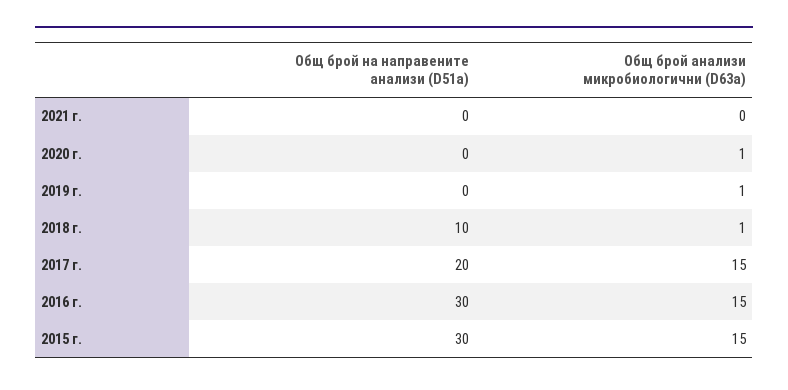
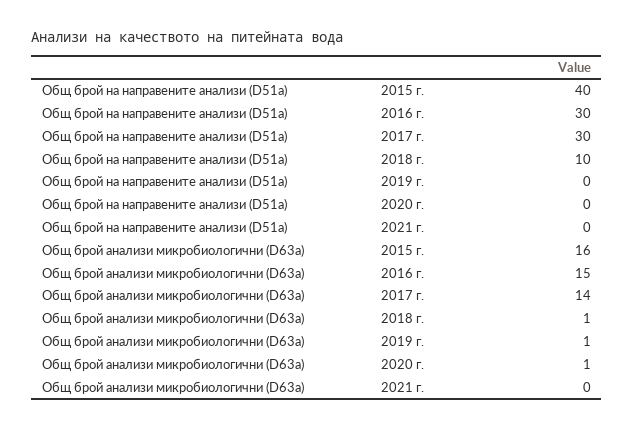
Общ брой на направените анализи (D51a), 2017 г.: 20 -> 30
Общ брой анализи микробиологични (D63a), 2017 г.: 15 -> 14
Общ брой на направените анализи (D51a), 2015 г.: 30 -> 40
Общ брой анализи микробиологични (D63a), 2015 г.: 15 -> 16

